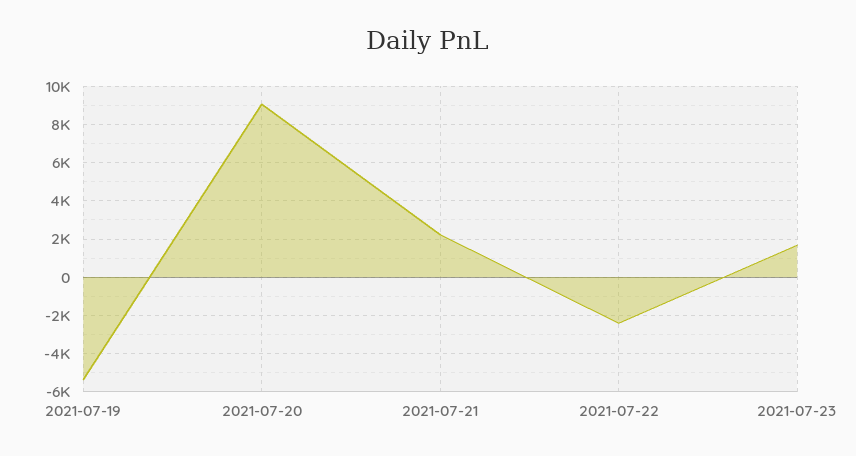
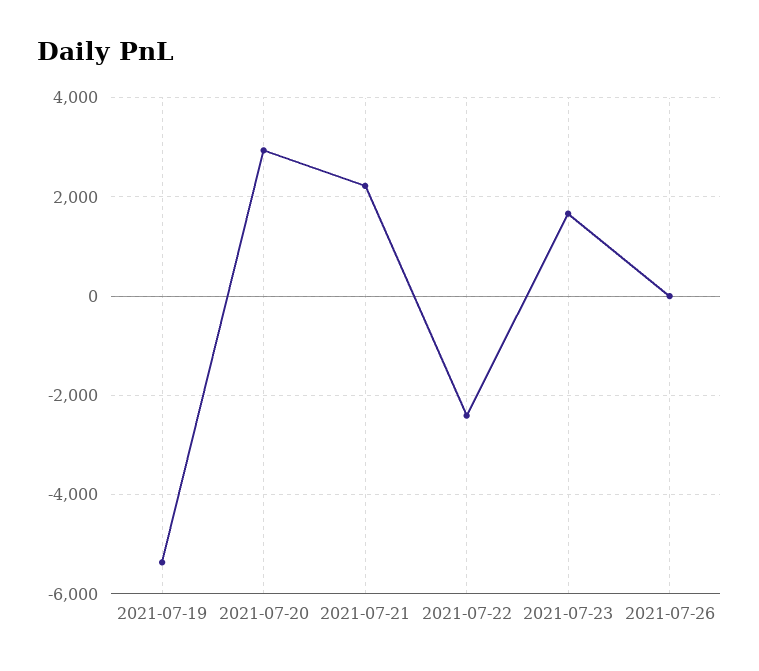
2021-07-20: 9000 -> 3000
2021-07-26: none -> 0

